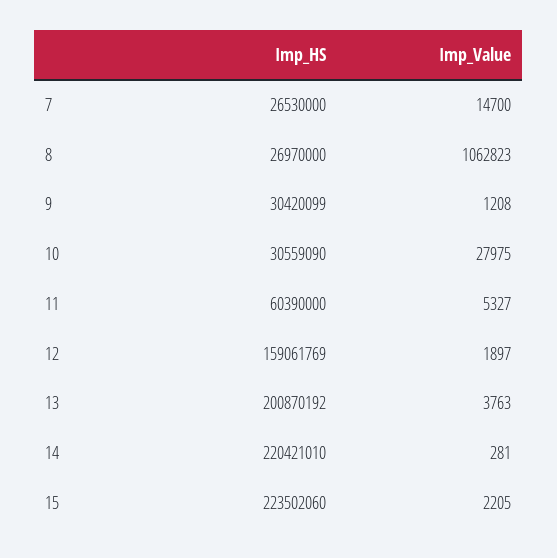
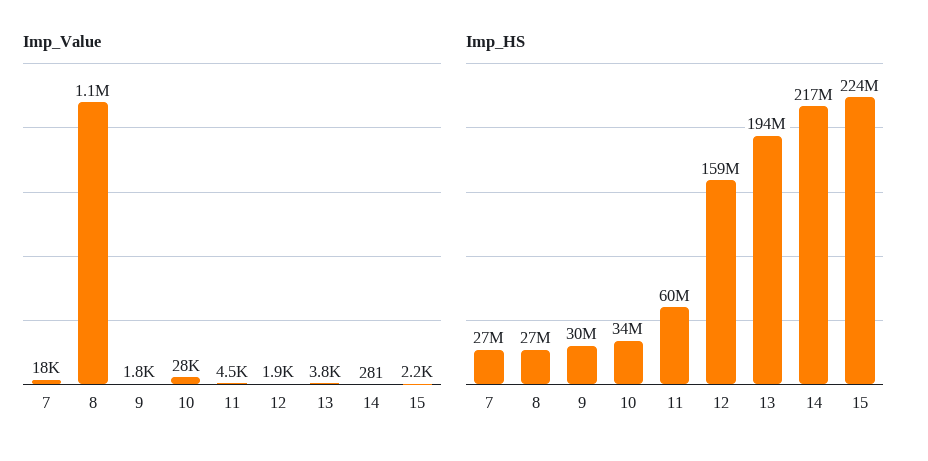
Imp_Value, 7: 14700 -> 18000
Imp_Value, 9: 1208 -> 1800
Imp_HS, 10: 30559090 -> 34000000
Imp_Value, 11: 5327 -> 4500
Imp_HS, 13: 200870192 -> 194000000
Imp_HS, 14: 220421010 -> 217000000

